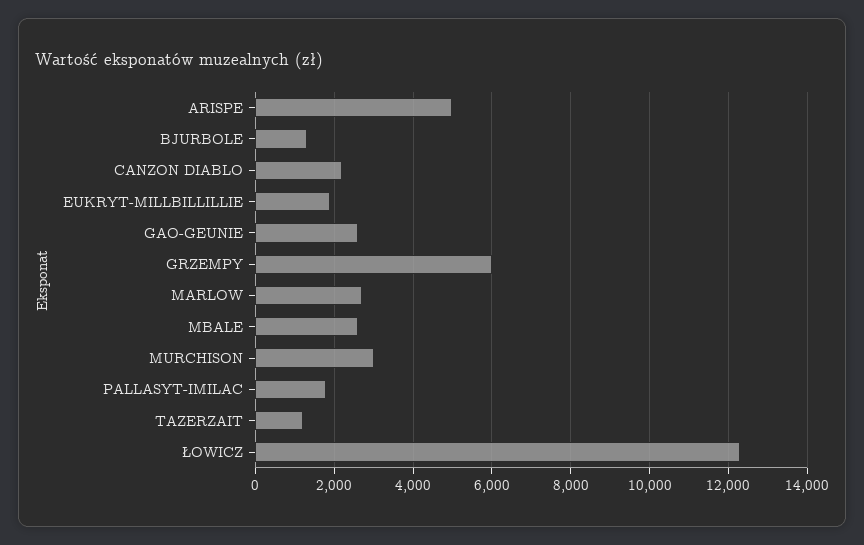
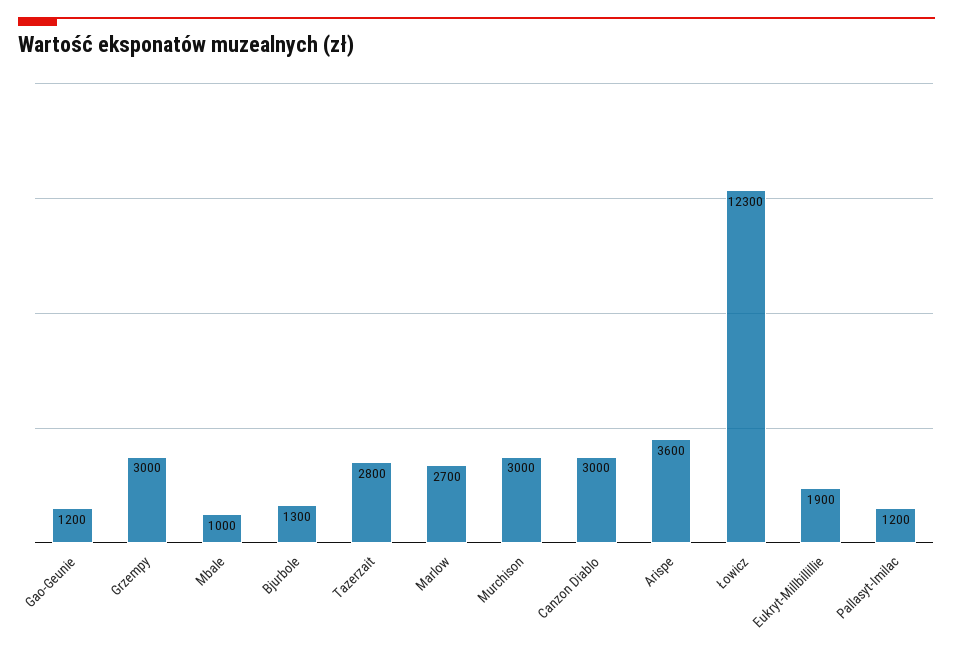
ARISPE: 5000 -> 3600
CANZON DIABLO: 2200 -> 3000
GAO-GEUNIE: 2600 -> 1200
GRZEMPY: 6000 -> 3000
MBALE: 2600 -> 1000
PALLASYT-IMILAC: 1800 -> 1200
TAZERZAIT: 1200 -> 2800

